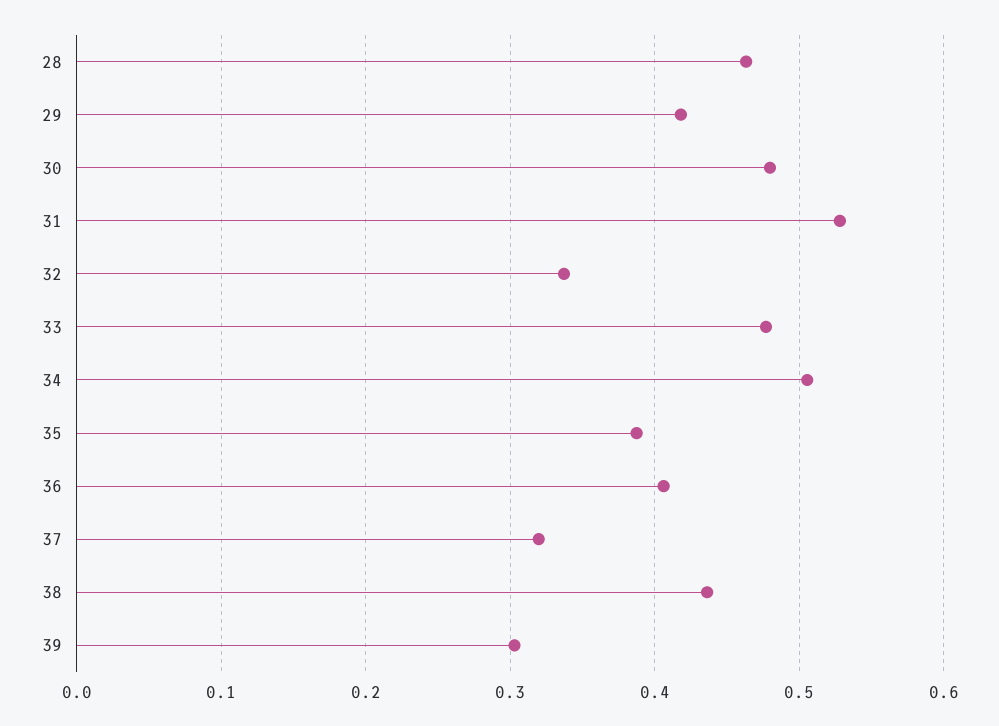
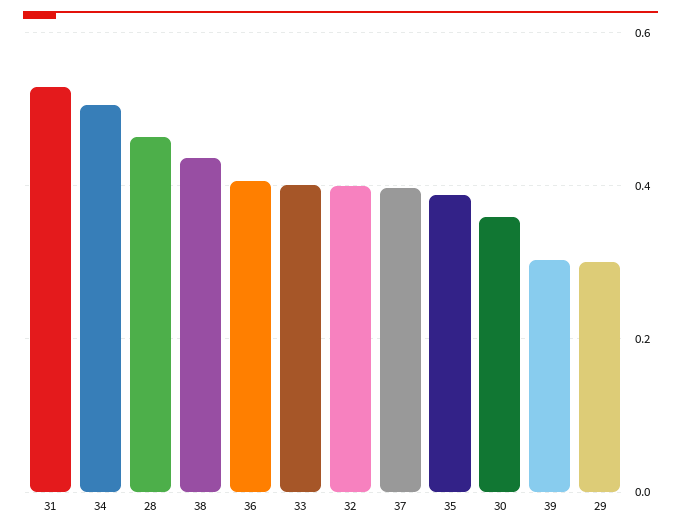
29: 0.42 -> 0.3
30: 0.48 -> 0.36
32: 0.34 -> 0.4
33: 0.48 -> 0.4
37: 0.32 -> 0.4

